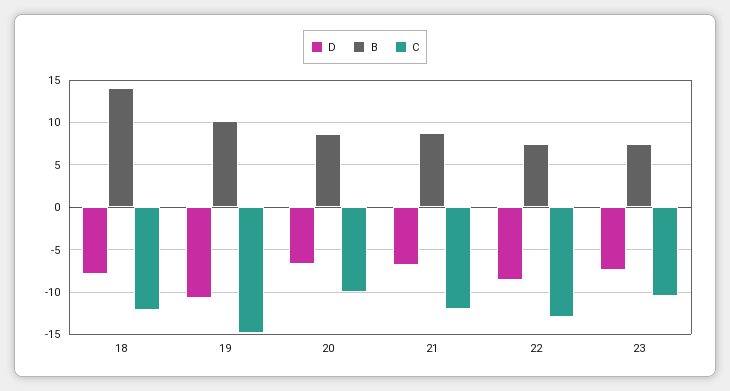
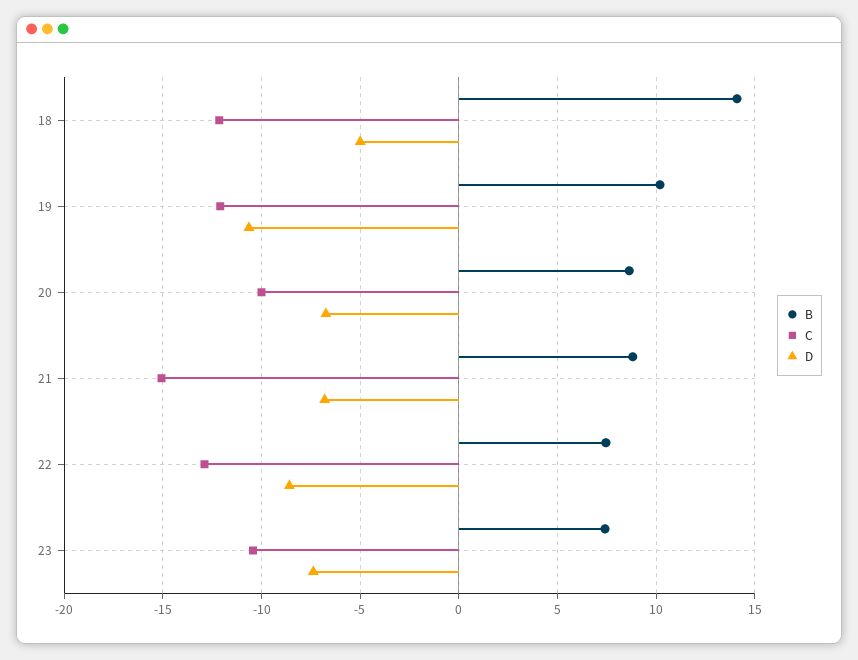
D, 18: -8 -> -5
C, 19: -15 -> -12
C, 21: -12 -> -15

